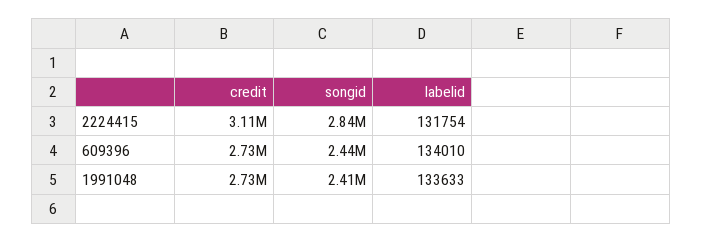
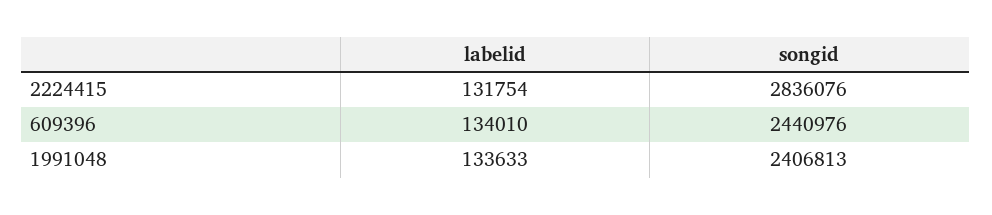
credit, 2224415: 3110000 -> none
credit, 609396: 2730000 -> none
credit, 1991048: 2730000 -> none

